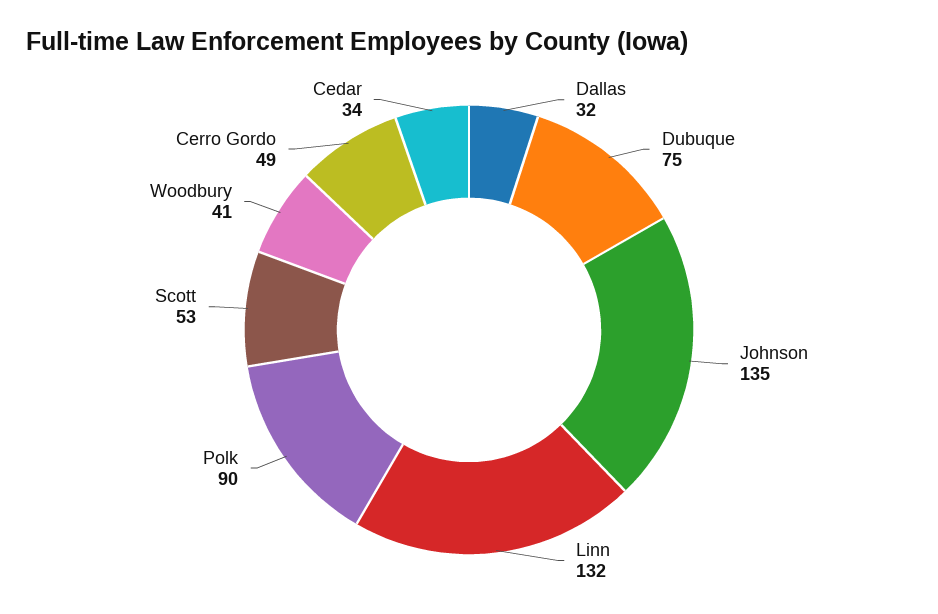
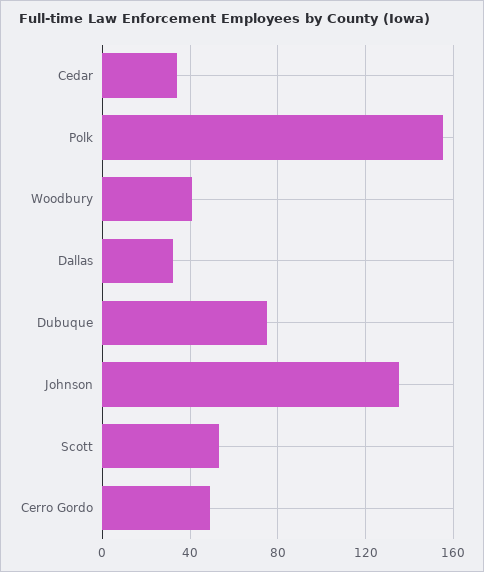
Linn: 132 -> none
Polk: 90 -> 155

